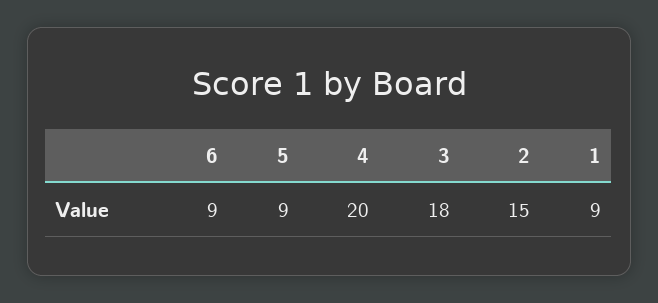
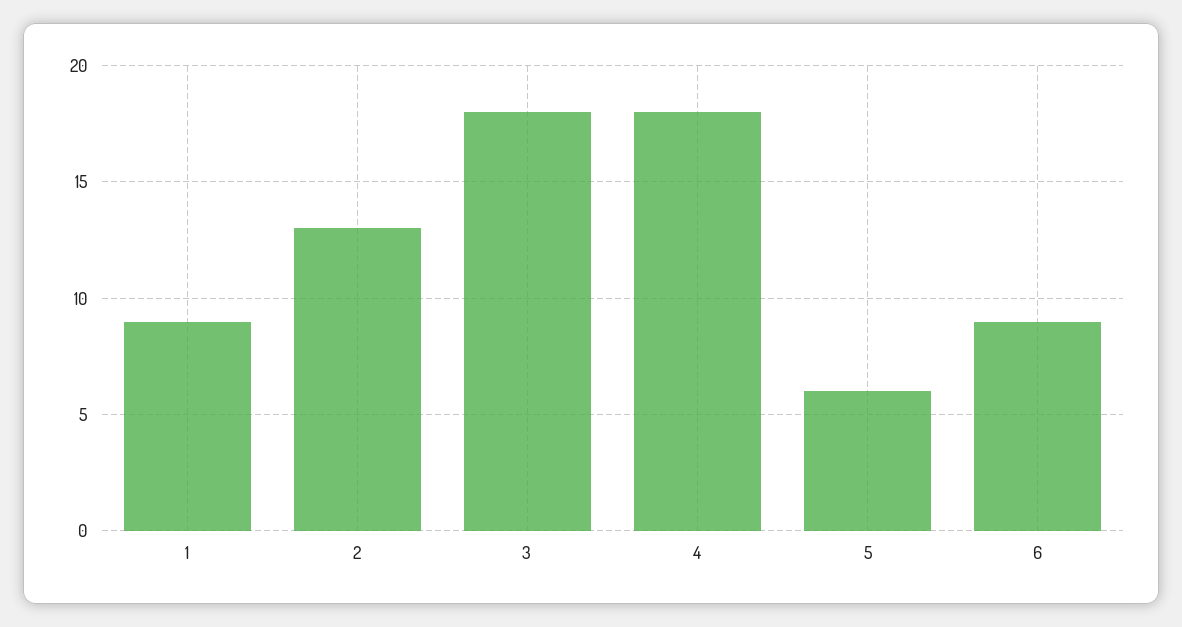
5: 9 -> 6
4: 20 -> 18
2: 15 -> 13

